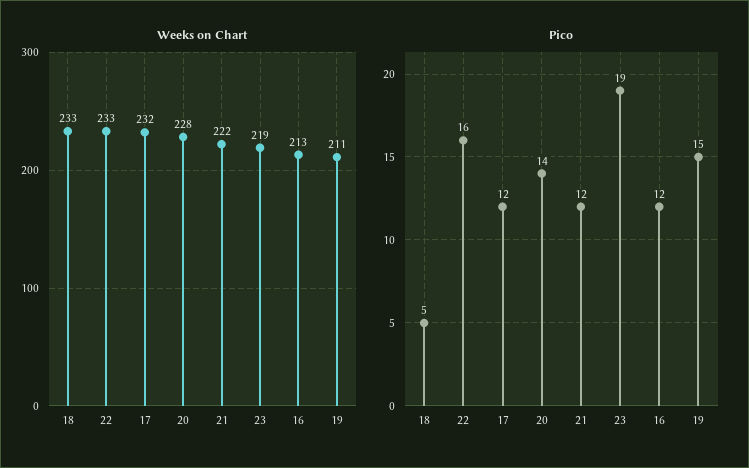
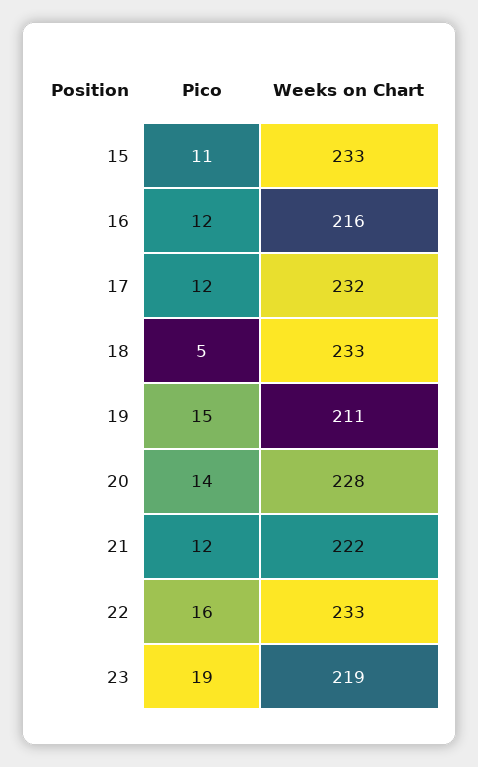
Weeks on Chart, 16: 213 -> 216
Pico, 15: none -> 11
Weeks on Chart, 15: none -> 233

